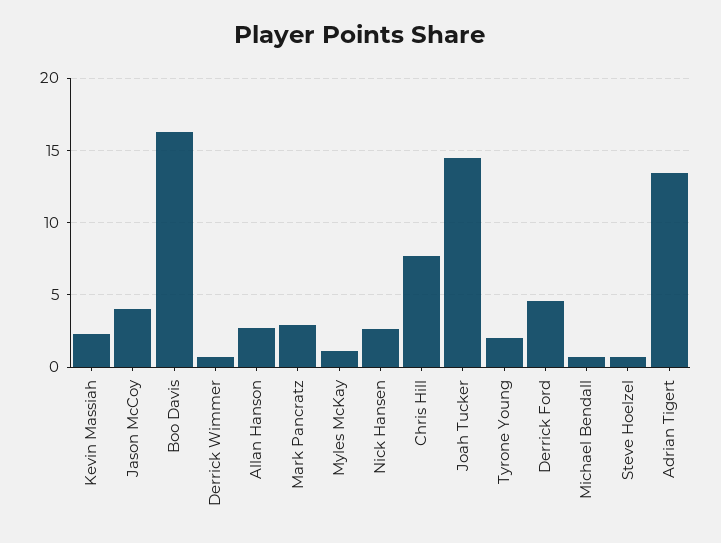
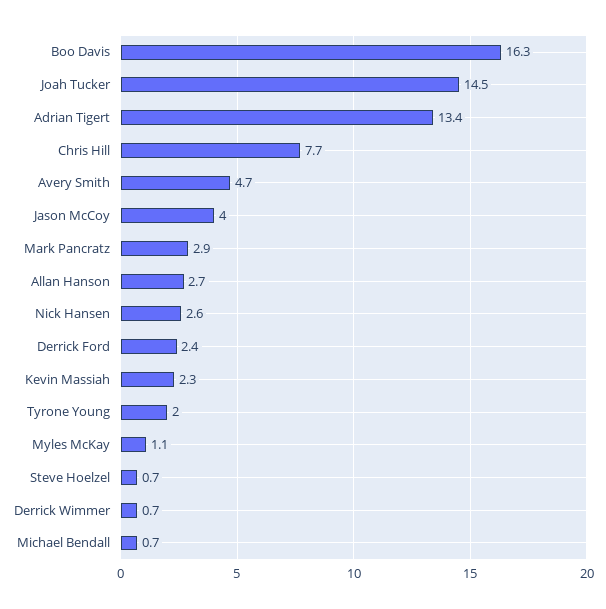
Derrick Ford: 4.5 -> 2.4
Avery Smith: none -> 4.7

